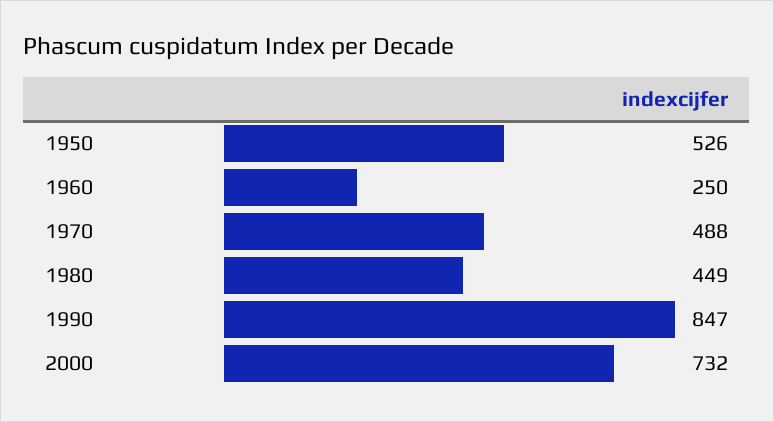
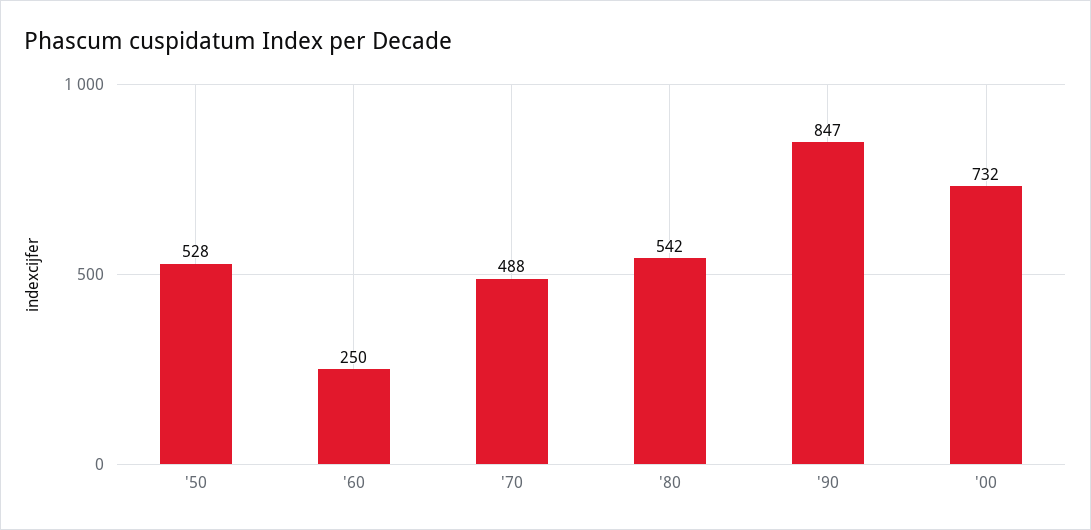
1950: 526 -> 528
1980: 449 -> 542

